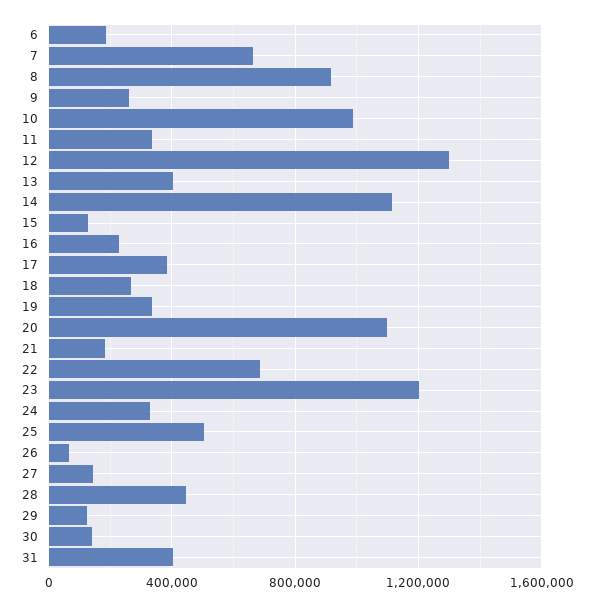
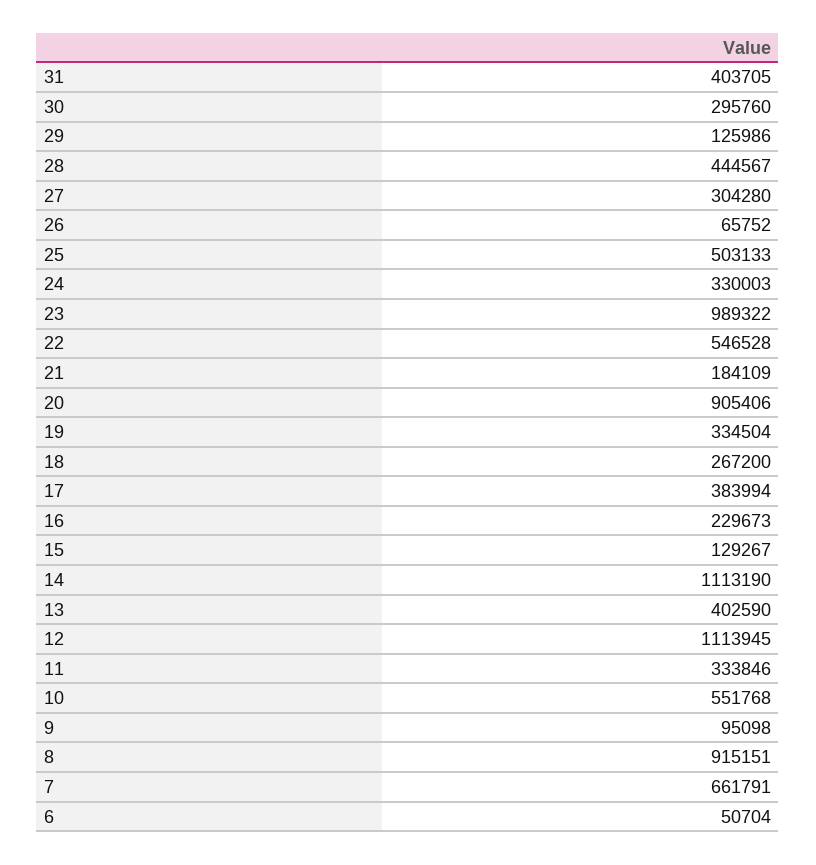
6: 200000 -> 50704
9: 250000 -> 95098
10: 1000000 -> 551768
12: 1300000 -> 1113945
20: 1100000 -> 905406
22: 700000 -> 546528
23: 1200000 -> 989322
27: 150000 -> 304280
30: 150000 -> 295760

